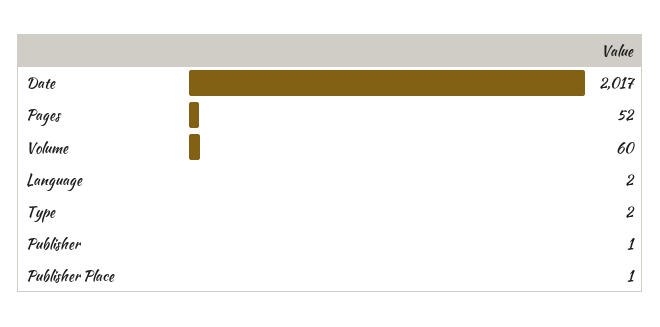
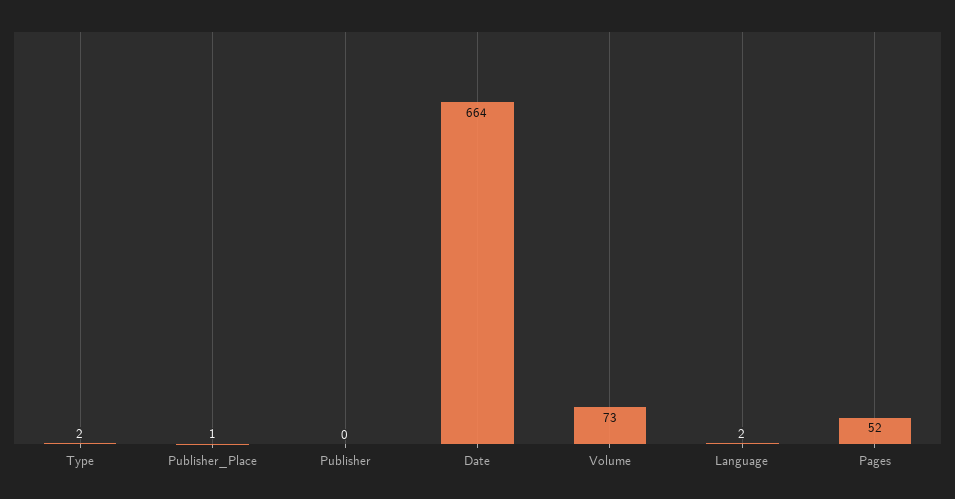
Date: 2017 -> 664
Volume: 60 -> 73
Publisher: 1 -> 0

